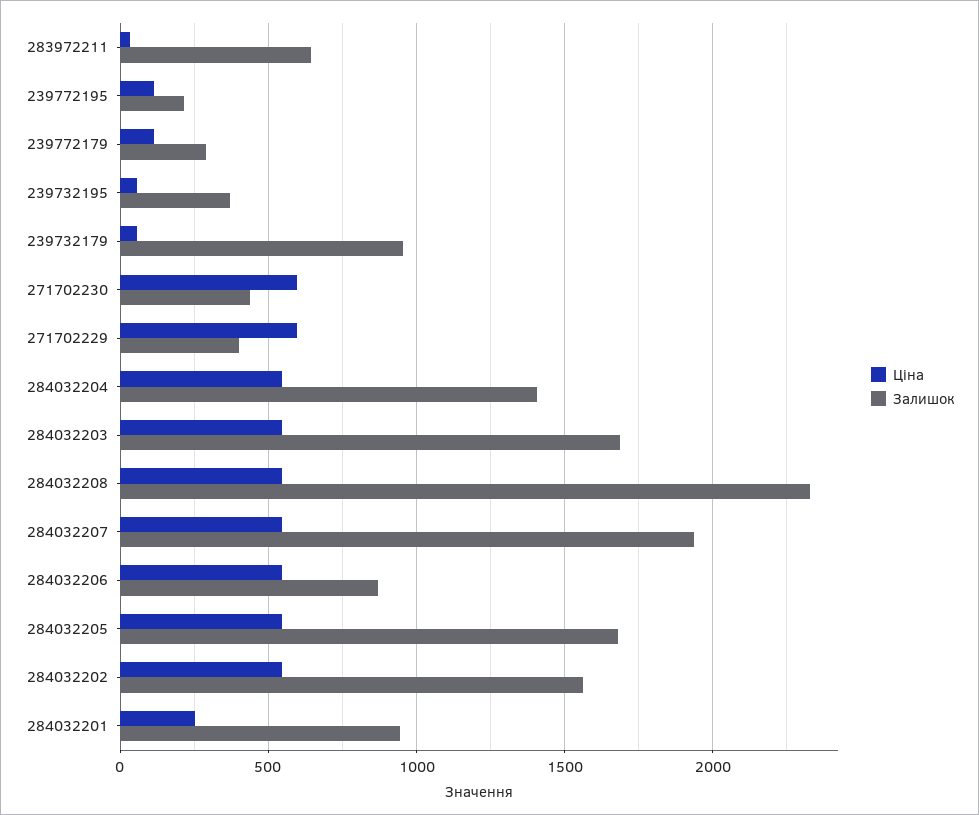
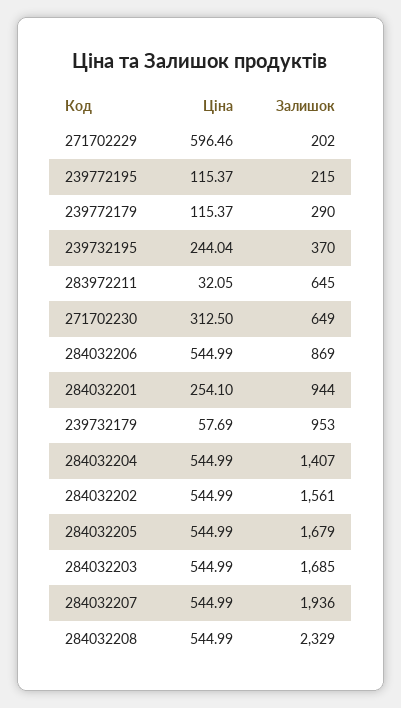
Ціна, 239732195: 50 -> 244.04
Ціна, 271702230: 600 -> 312.5
Залишок, 271702230: 450 -> 649
Залишок, 271702229: 400 -> 202

